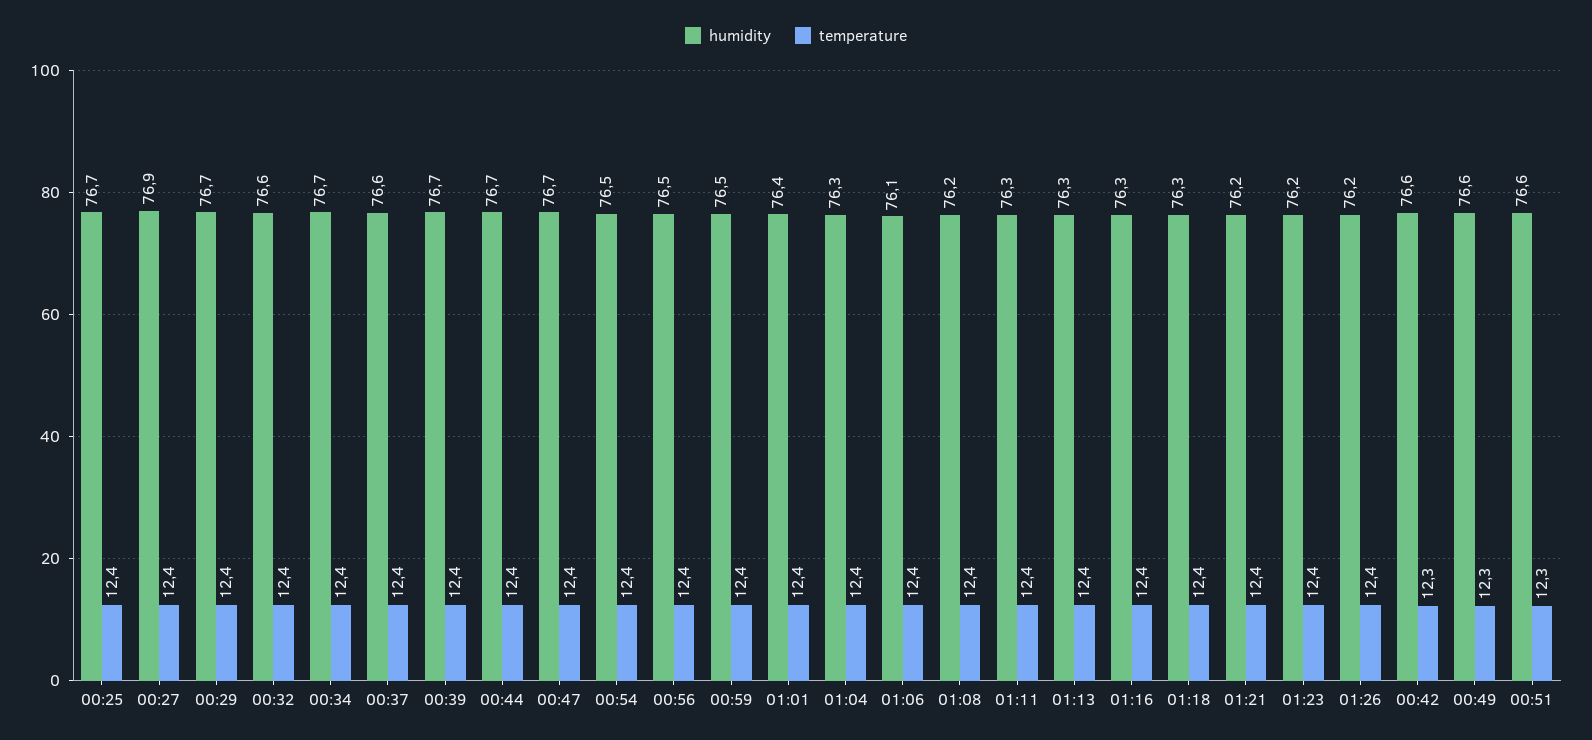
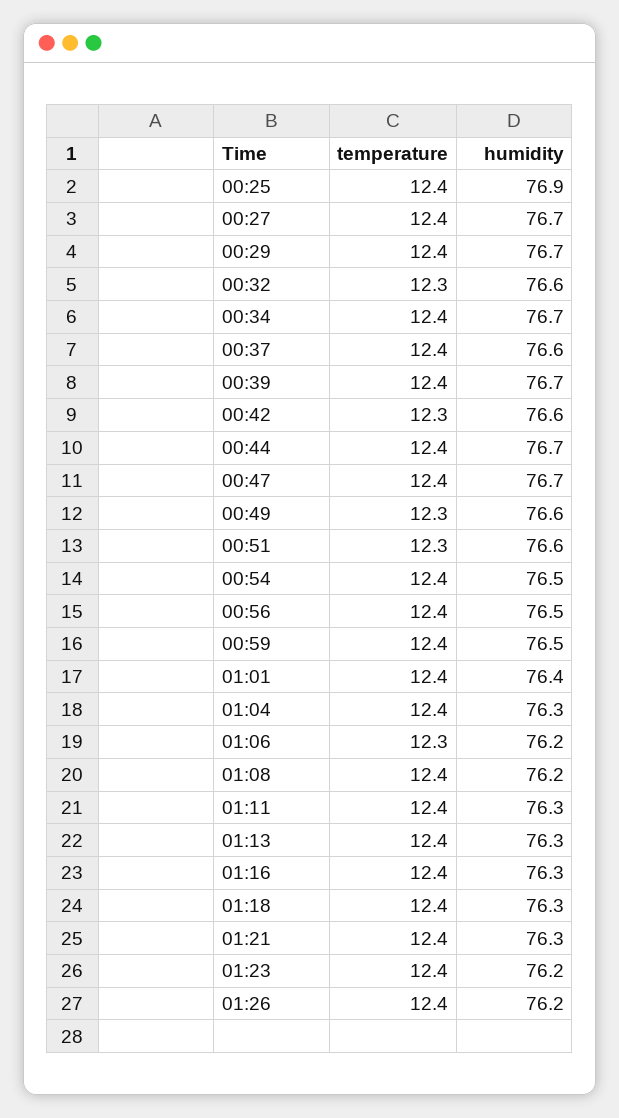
humidity, 00:25: 76.7 -> 76.9
humidity, 00:27: 76.9 -> 76.7
temperature, 00:32: 12.4 -> 12.3
humidity, 01:06: 76.1 -> 76.2
temperature, 01:06: 12.4 -> 12.3
humidity, 01:21: 76.2 -> 76.3

